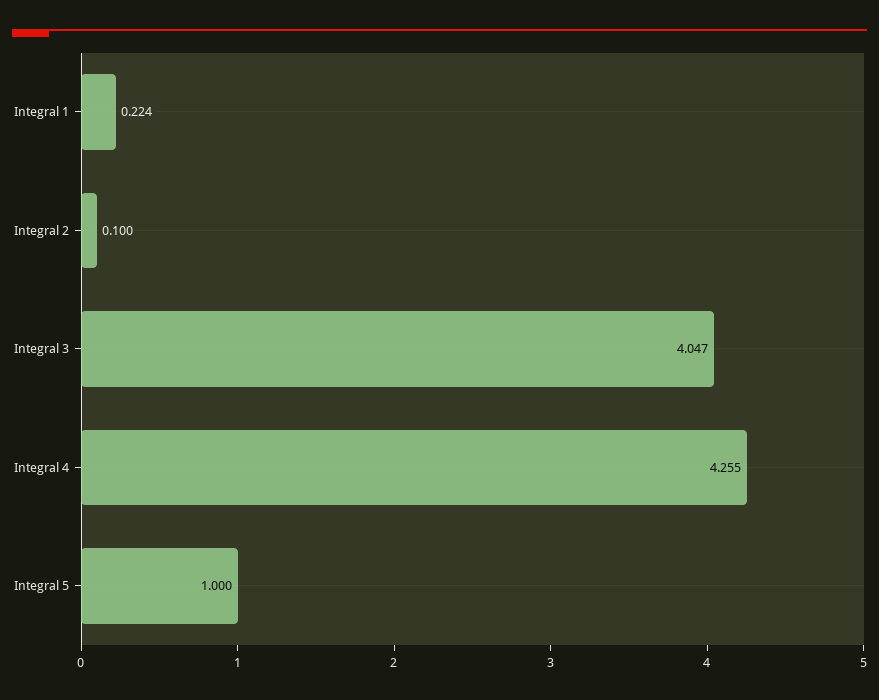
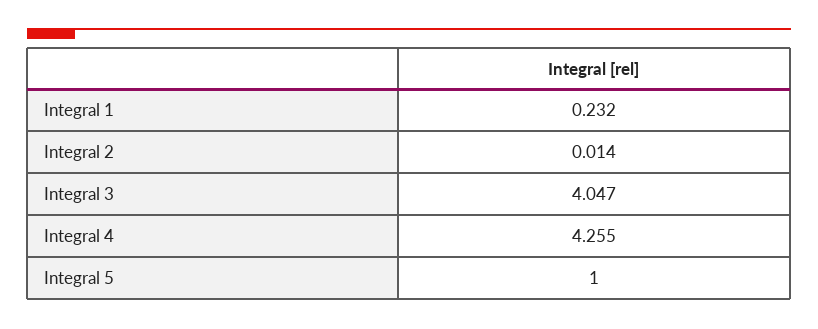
Integral 1: 0.224 -> 0.232
Integral 2: 0.1 -> 0.014

